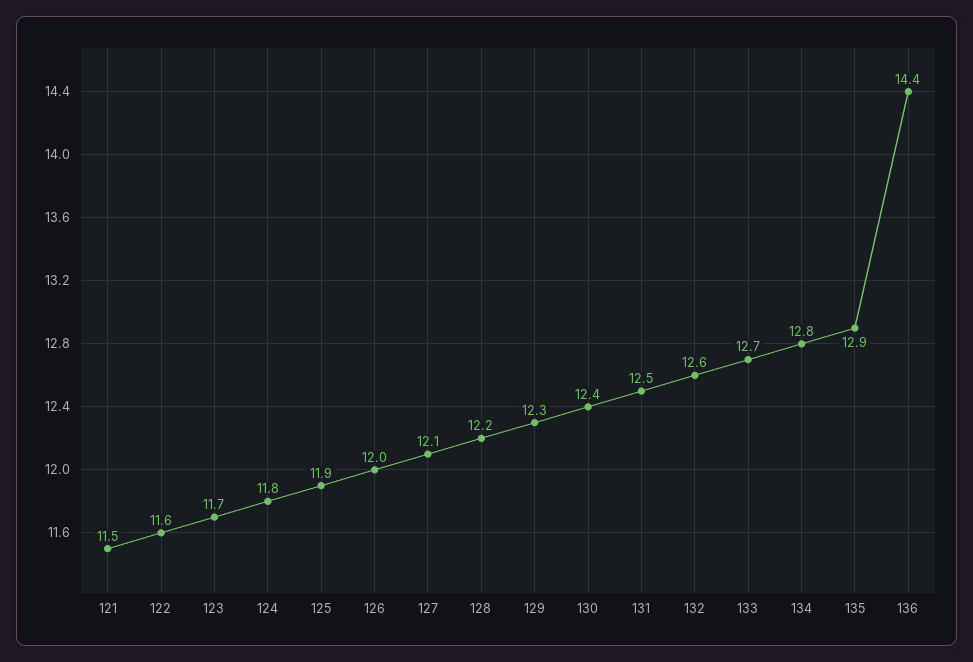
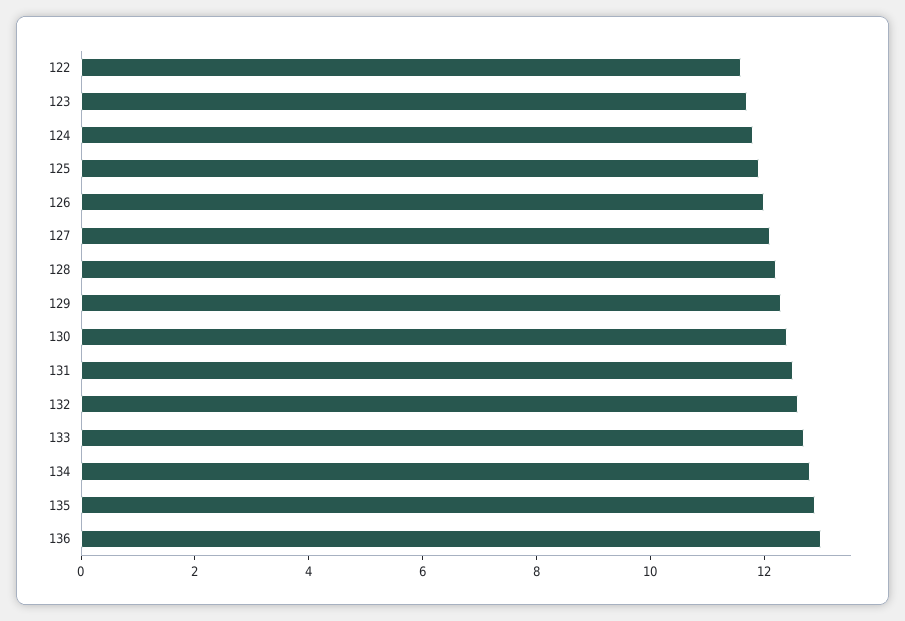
121: 11.5 -> none
136: 14.4 -> 13

